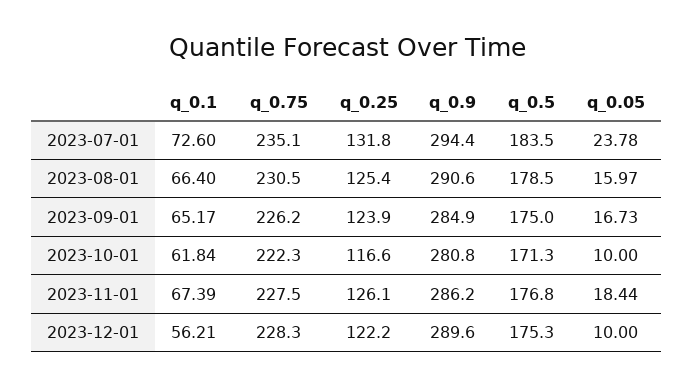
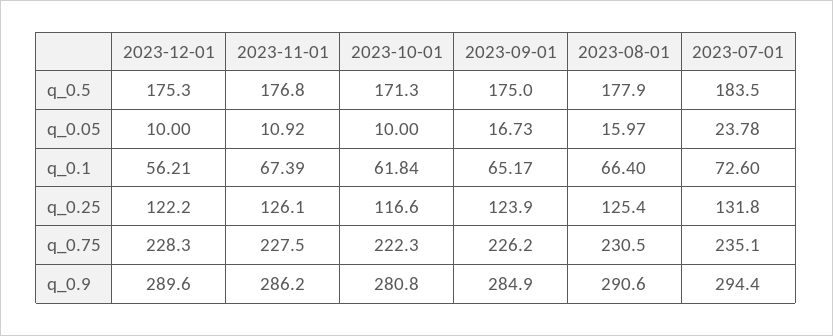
q_0.5, 2023-08-01: 178.5 -> 177.9
q_0.05, 2023-11-01: 18.44 -> 10.92

